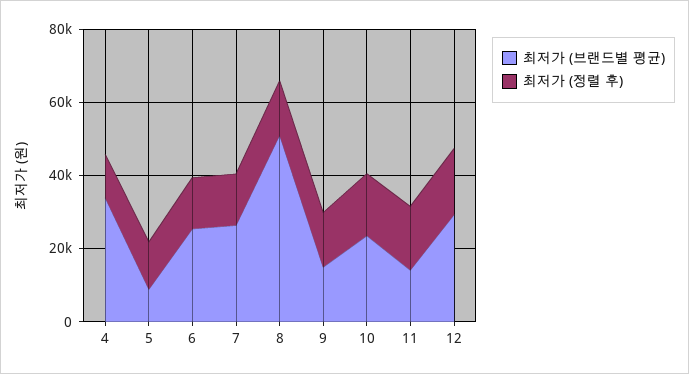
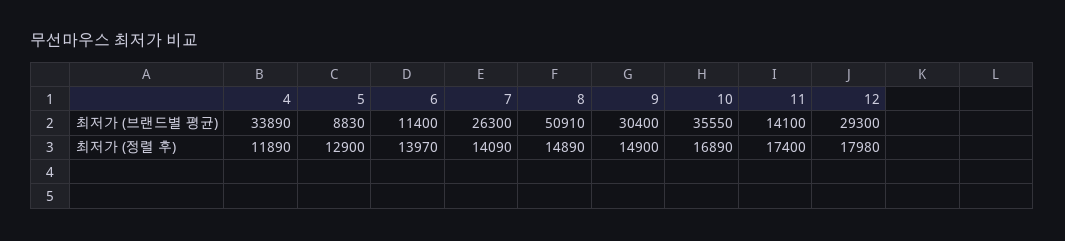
최저가 (브랜드별 평균), 6: 25000 -> 11400
최저가 (브랜드별 평균), 9: 15000 -> 30400
최저가 (브랜드별 평균), 10: 25000 -> 35550

